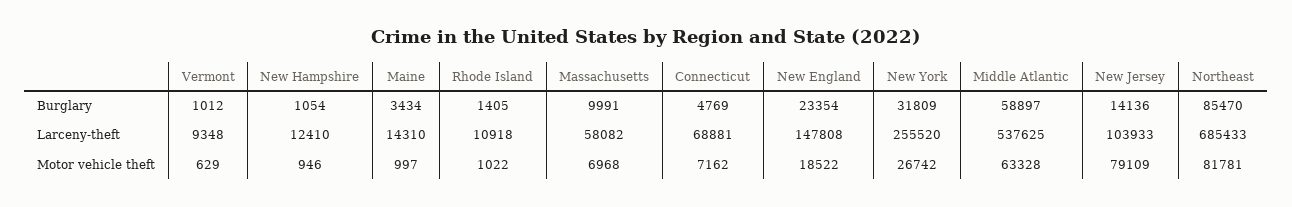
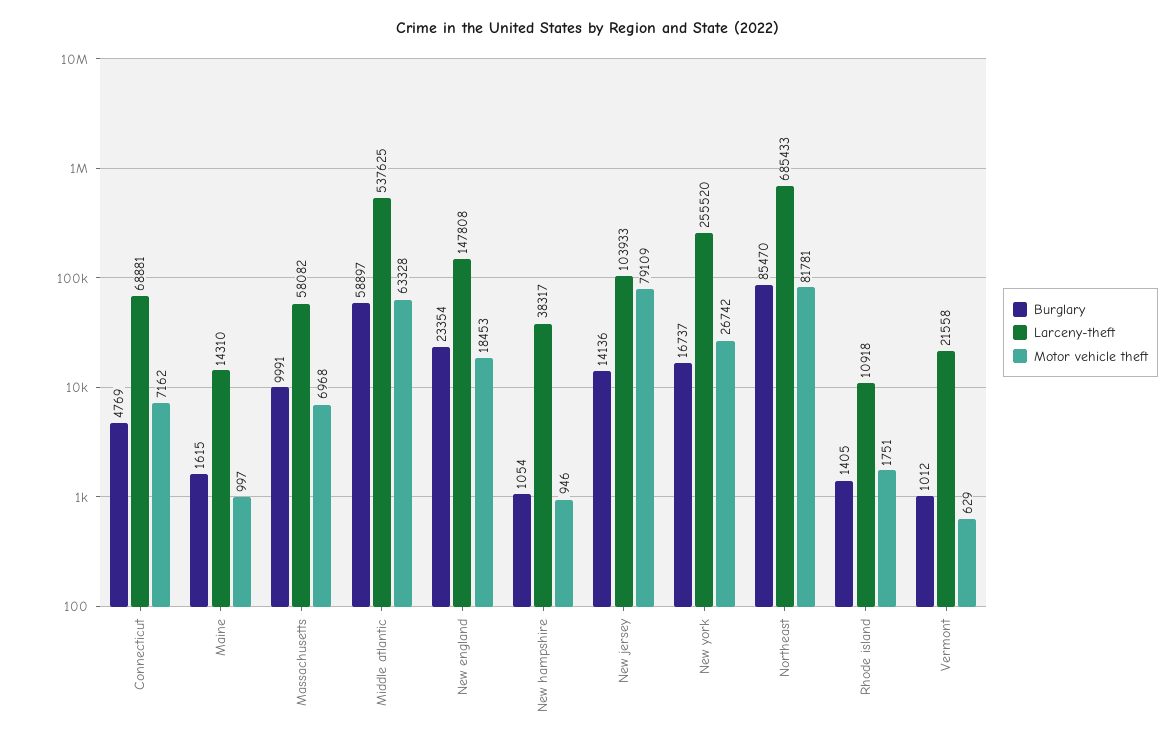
Burglary, Maine: 3434 -> 1615
Burglary, New York: 31809 -> 16737
Larceny-theft, Vermont: 9348 -> 21558
Larceny-theft, New Hampshire: 12410 -> 38317
Motor vehicle theft, Rhode Island: 1022 -> 1751
Motor vehicle theft, New England: 18522 -> 18453

